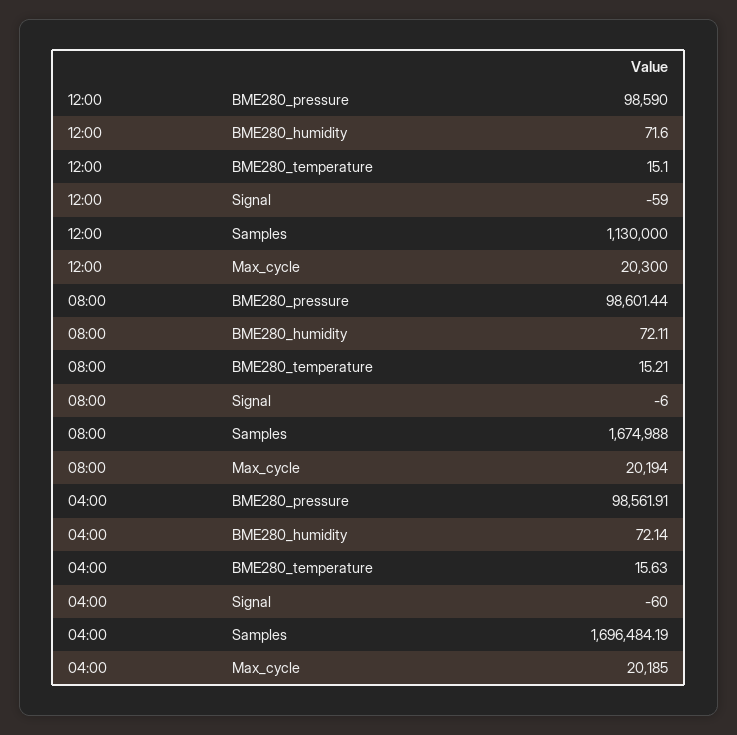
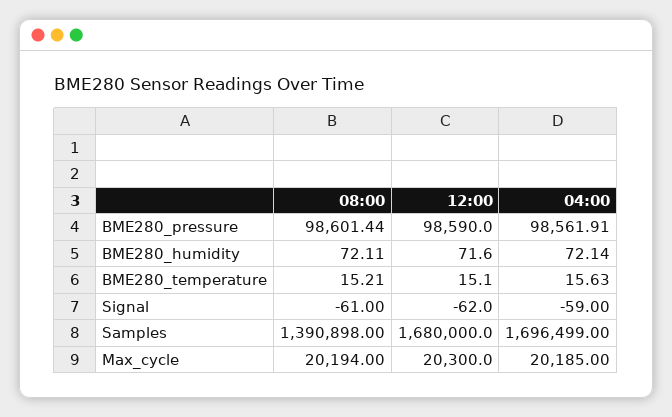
12:00, Signal: -59 -> -62
12:00, Samples: 1130000 -> 1680000
08:00, Signal: -6 -> -61
08:00, Samples: 1674988 -> 1390898
04:00, Signal: -60 -> -59
04:00, Samples: 1696484.19 -> 1696499

